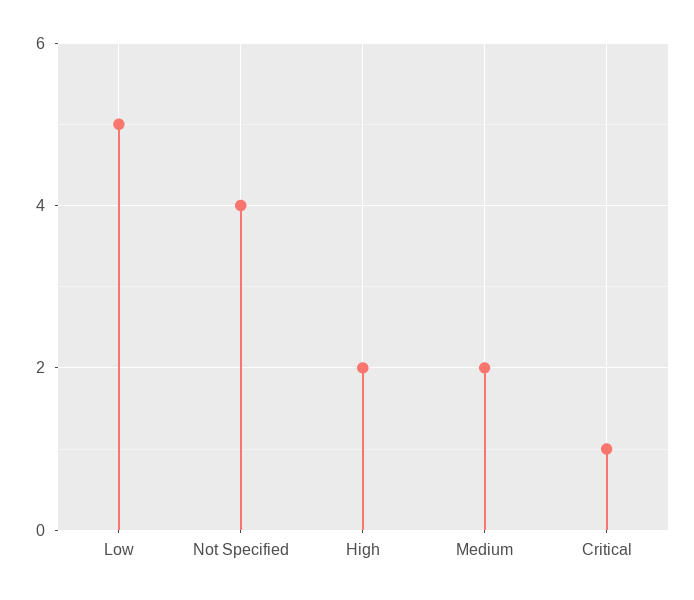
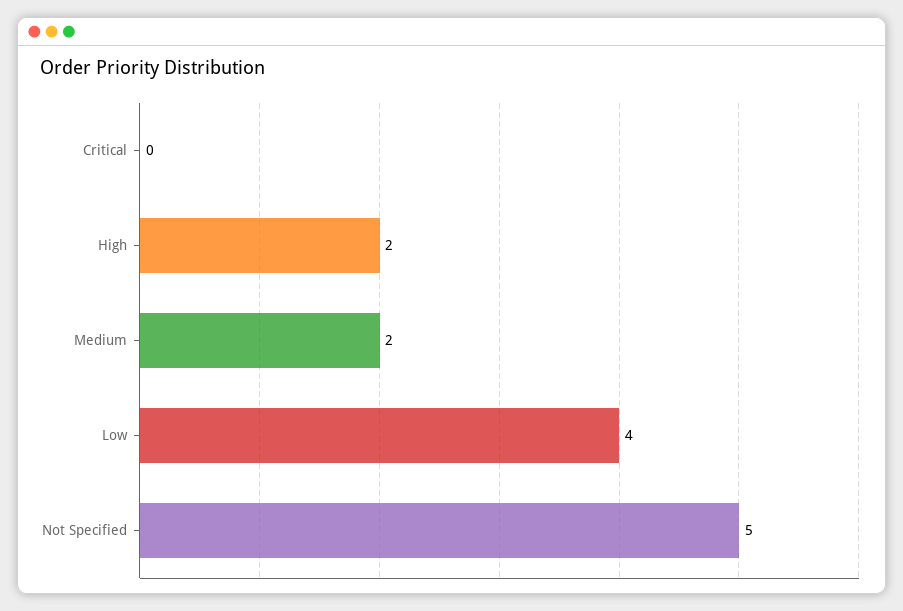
Low: 5 -> 4
Not Specified: 4 -> 5
Critical: 1 -> 0

